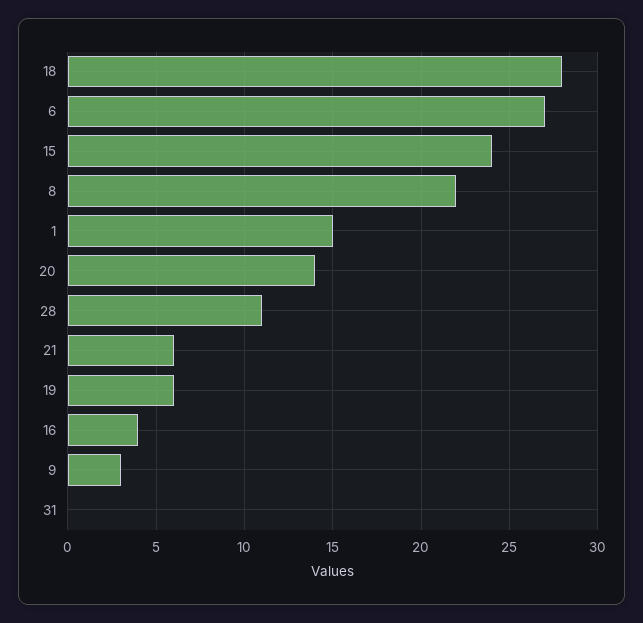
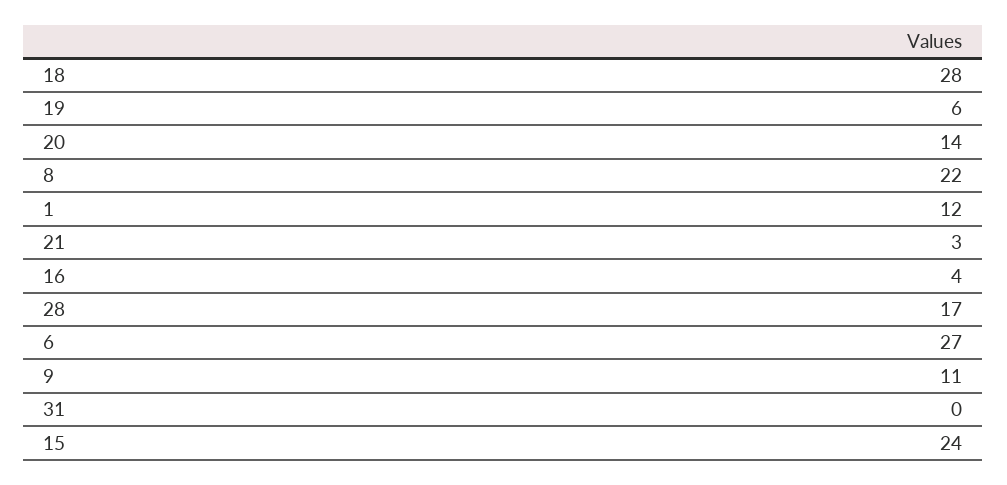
1: 15 -> 12
28: 11 -> 17
21: 6 -> 3
9: 3 -> 11

